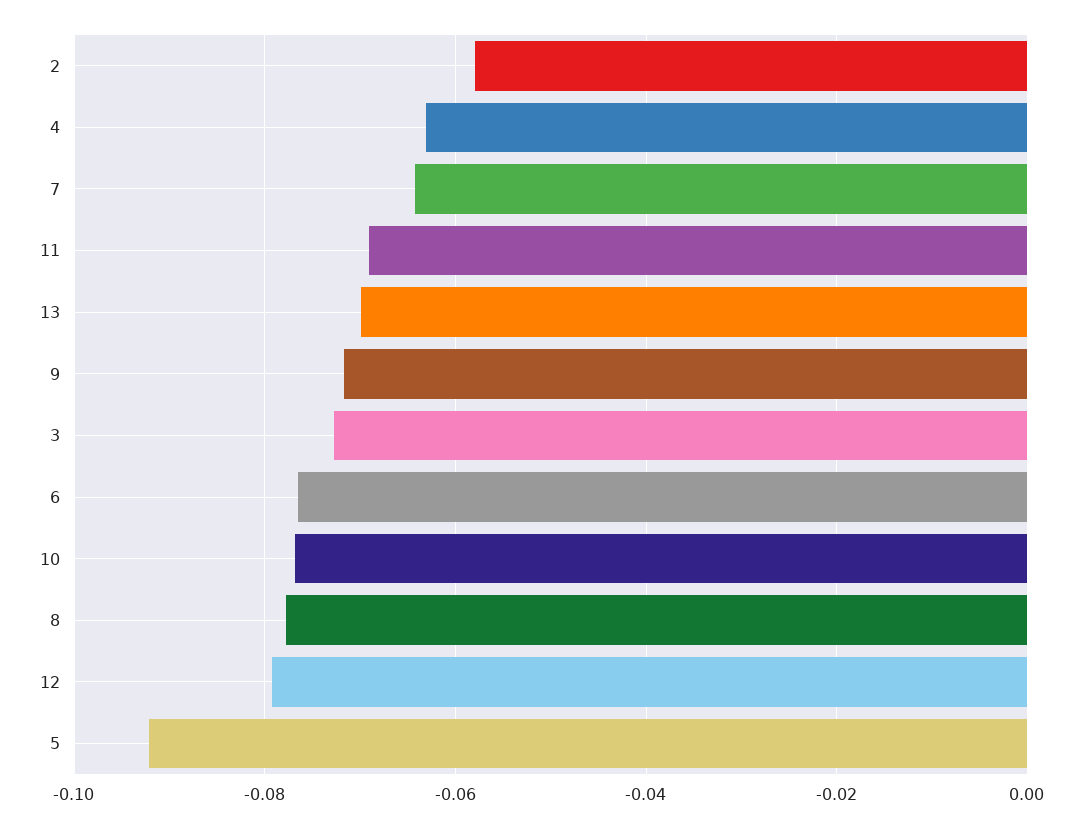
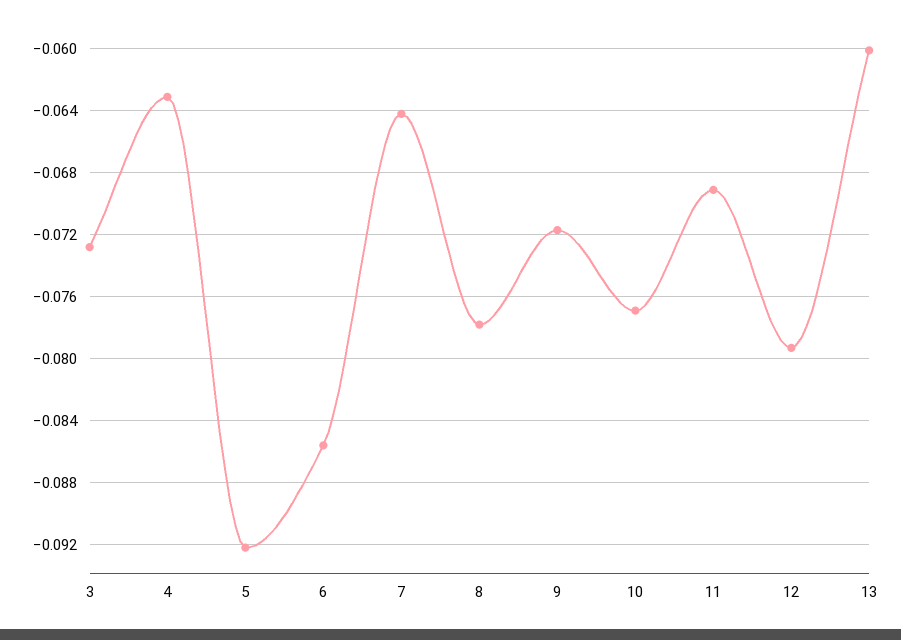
2: -0.058 -> none
13: -0.07 -> -0.06
6: -0.076 -> -0.0855

